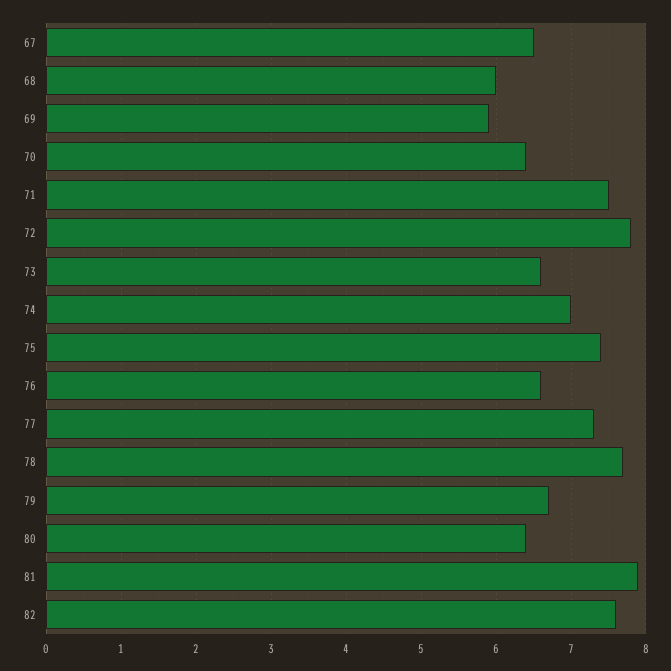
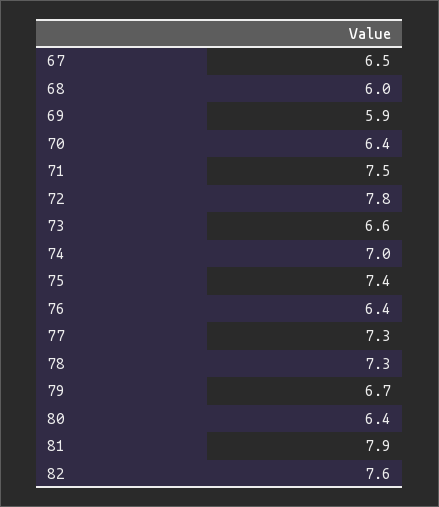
76: 6.6 -> 6.4
78: 7.7 -> 7.3

